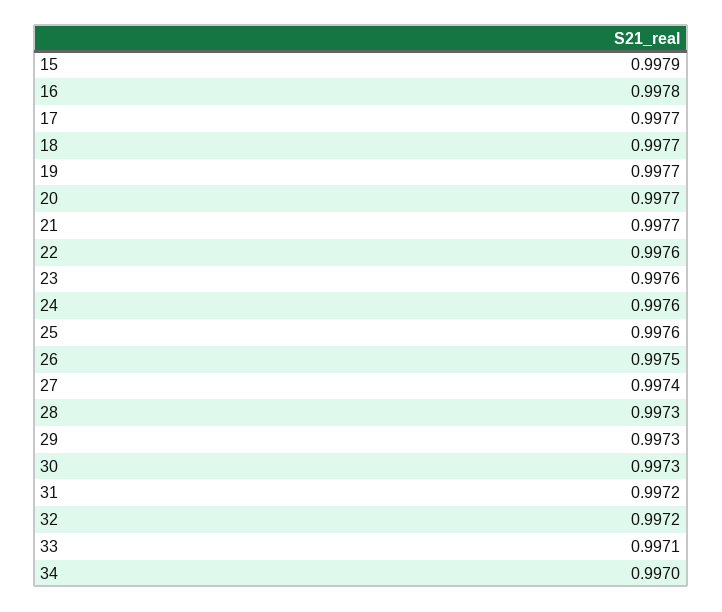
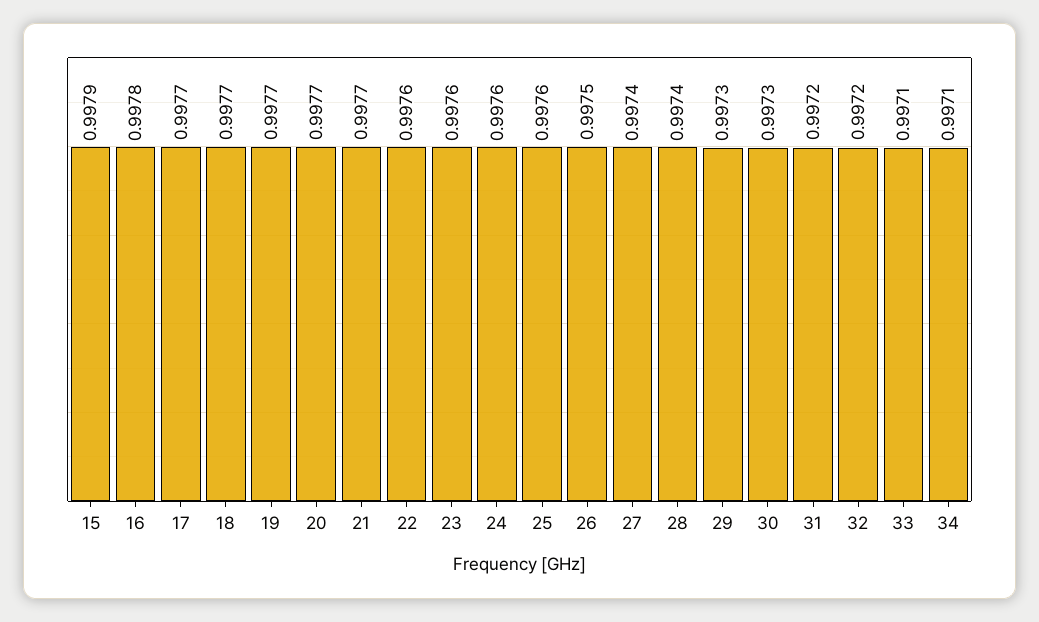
28: 0.9973 -> 0.9974
34: 0.997 -> 0.9971

